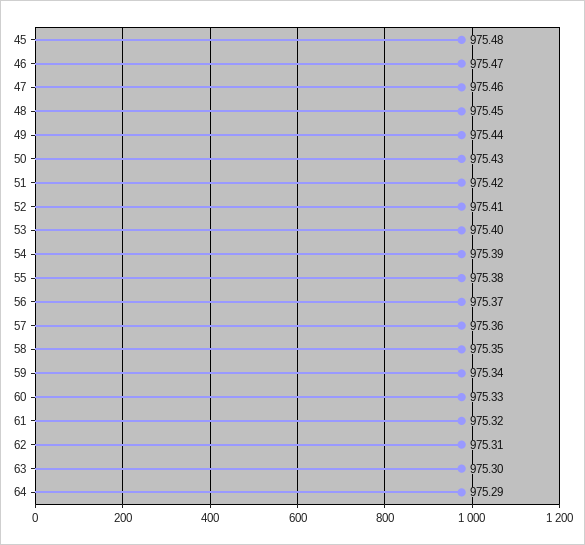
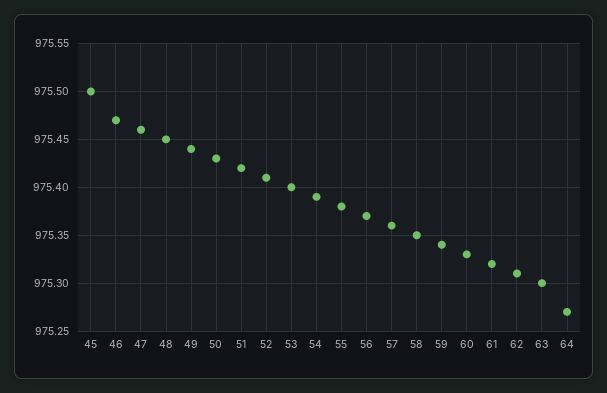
45: 975.48 -> 975.5
64: 975.29 -> 975.27

